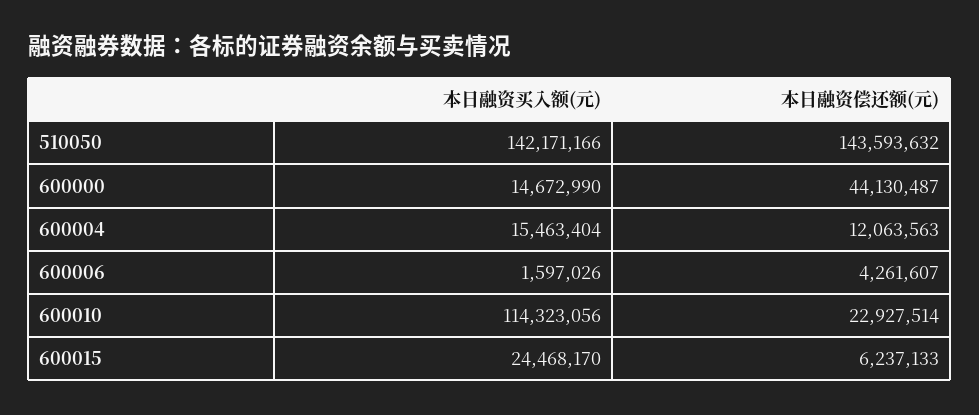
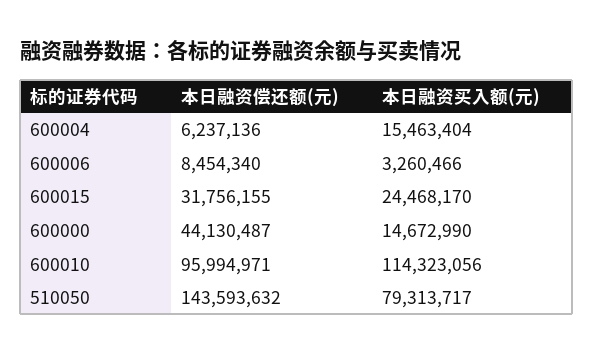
本日融资买入额(元), 510050: 142171166 -> 79313717
本日融资偿还额(元), 600004: 12063563 -> 6237136
本日融资买入额(元), 600006: 1597026 -> 3260466
本日融资偿还额(元), 600006: 4261607 -> 8454340
本日融资偿还额(元), 600010: 22927514 -> 95994971
本日融资偿还额(元), 600015: 6237133 -> 31756155

